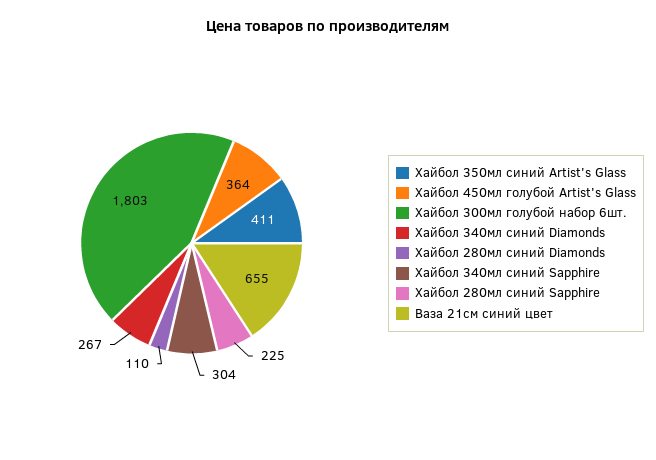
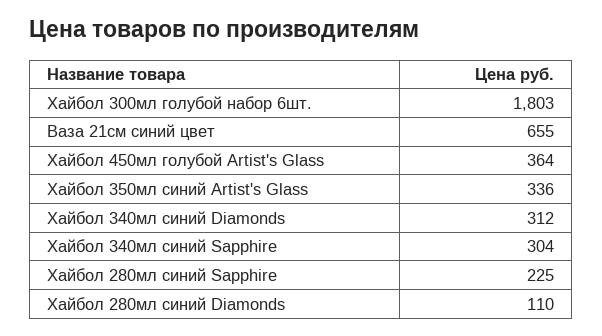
Хайбол 350мл синий Artist's Glass: 411 -> 336
Хайбол 340мл синий Diamonds: 267 -> 312

